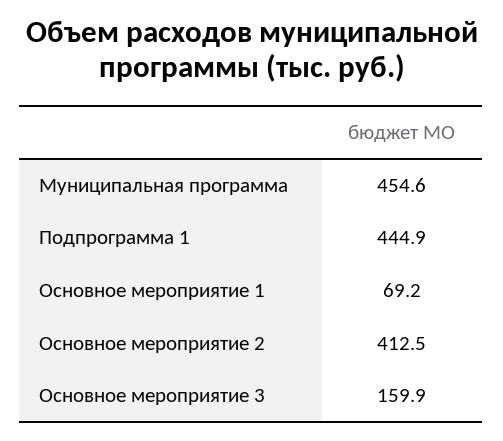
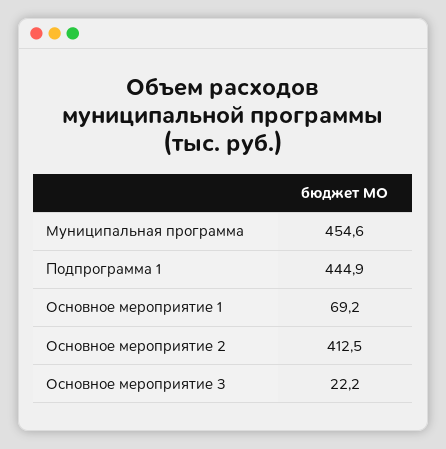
Основное мероприятие 3: 159.9 -> 22.2

